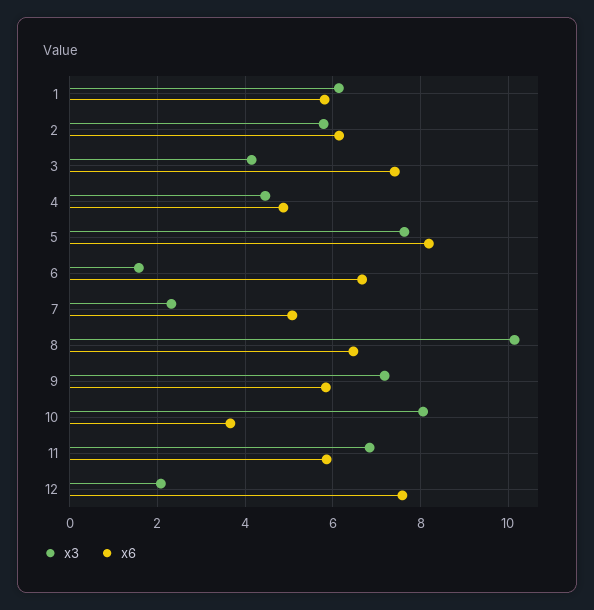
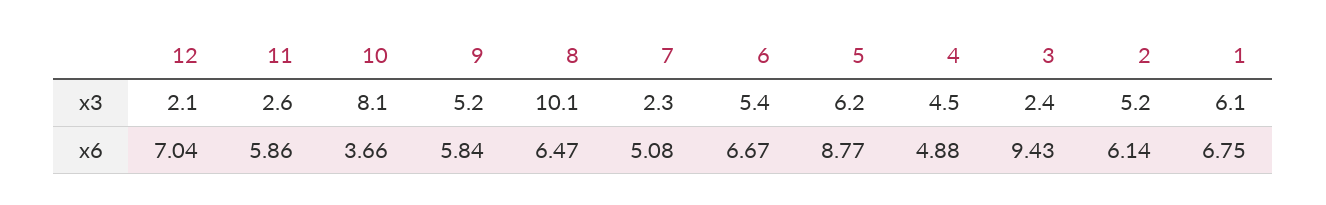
x6, 1: 5.8 -> 6.75
x3, 2: 5.8 -> 5.2
x3, 3: 4.2 -> 2.4
x6, 3: 7.4 -> 9.43
x3, 5: 7.6 -> 6.2
x6, 5: 8.2 -> 8.77
x3, 6: 1.6 -> 5.4
x3, 9: 7.2 -> 5.2
x3, 11: 6.8 -> 2.6
x6, 12: 7.6 -> 7.04

